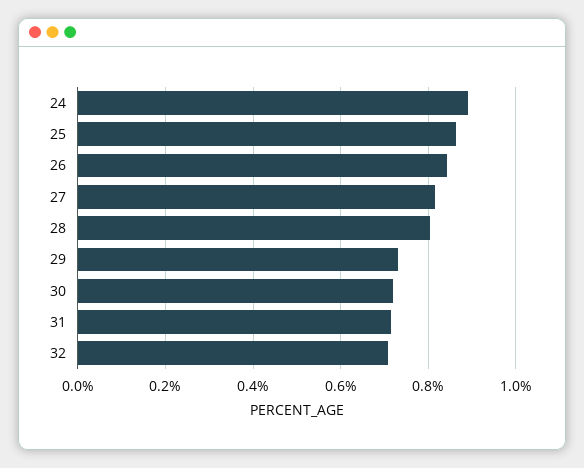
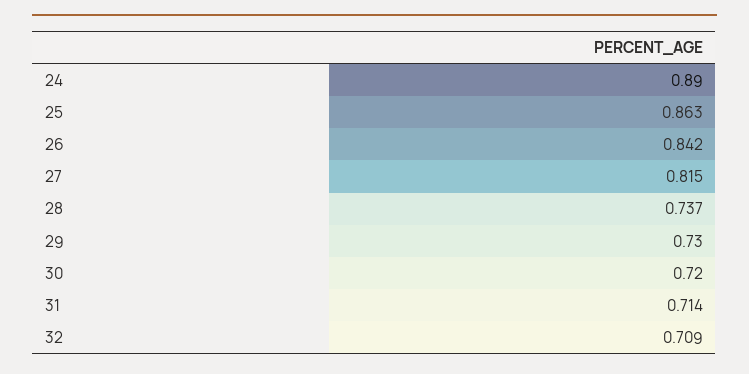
28: 0.8 -> 0.737

